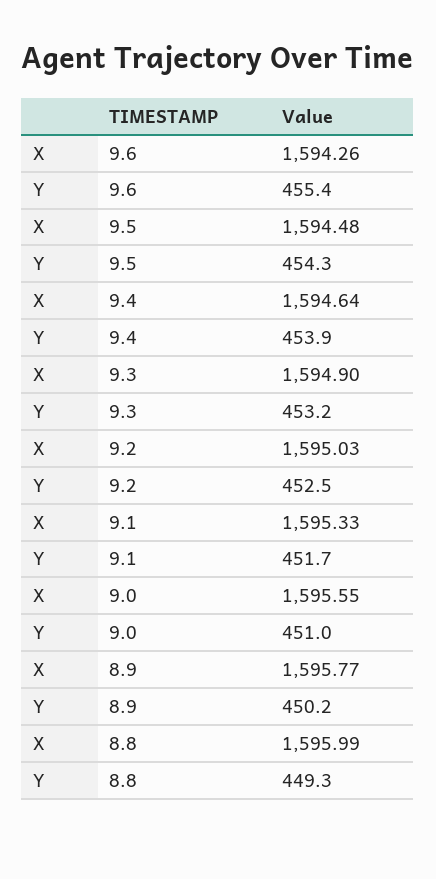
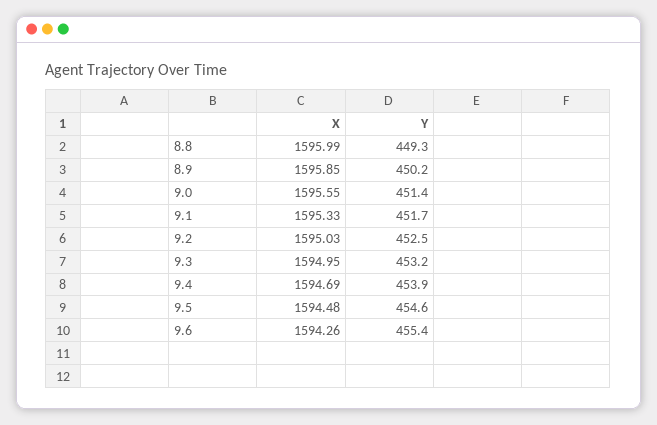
Y, 9.5: 454.3 -> 454.6
X, 9.4: 1594.64 -> 1594.69
X, 9.3: 1594.9 -> 1594.95
Y, 9.0: 451 -> 451.4
X, 8.9: 1595.77 -> 1595.85

